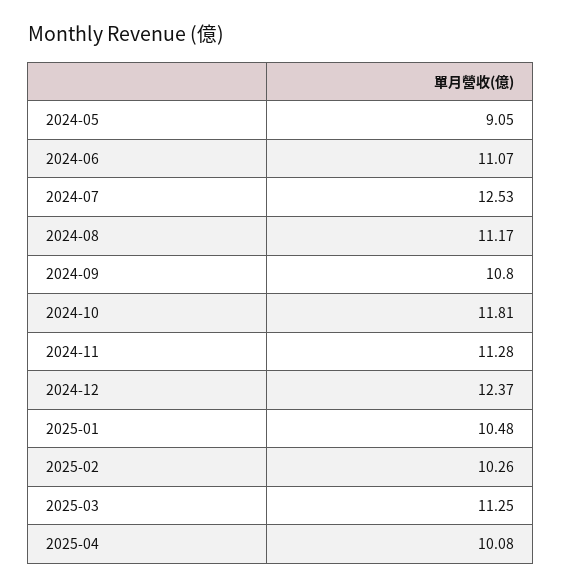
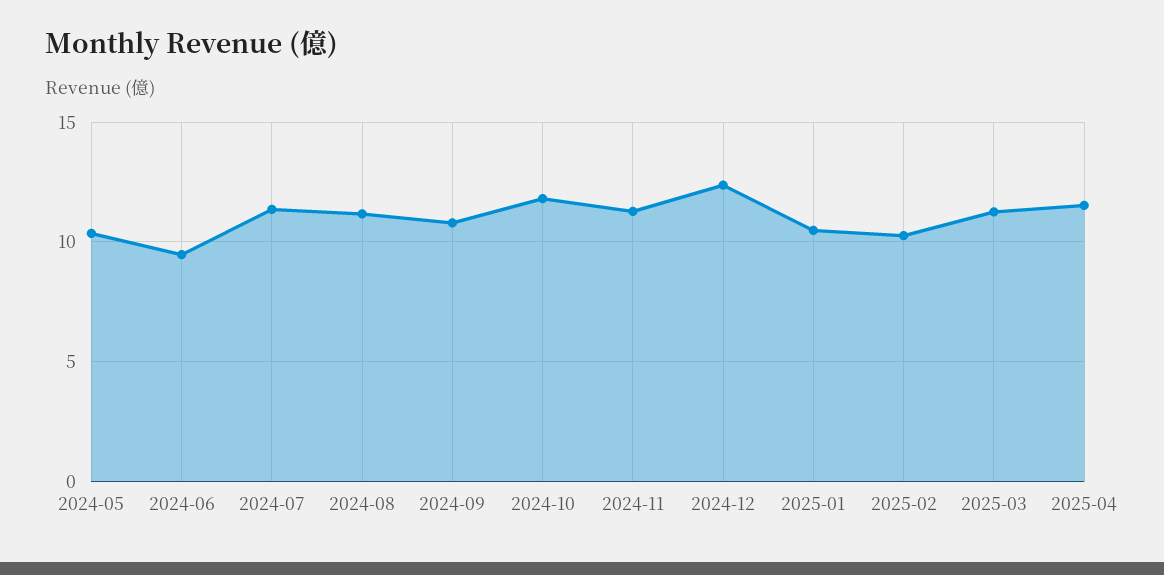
2024-05: 9.05 -> 10.5
2024-06: 11.07 -> 9.5
2024-07: 12.53 -> 11.5
2025-04: 10.08 -> 11.5

